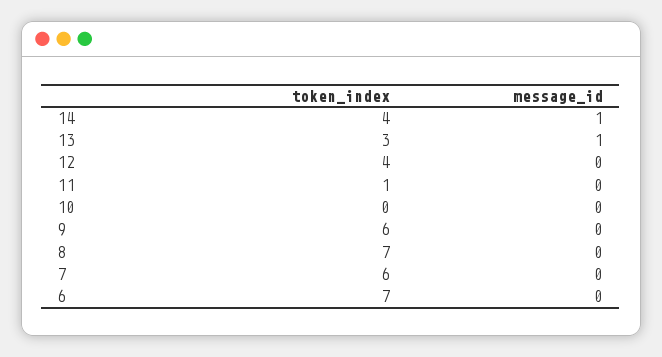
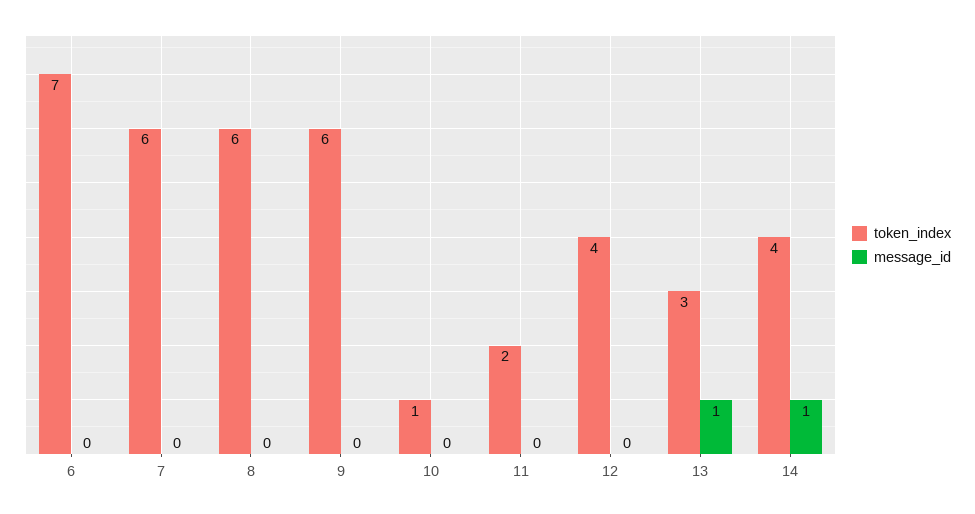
token_index, 11: 1 -> 2
token_index, 10: 0 -> 1
token_index, 8: 7 -> 6

